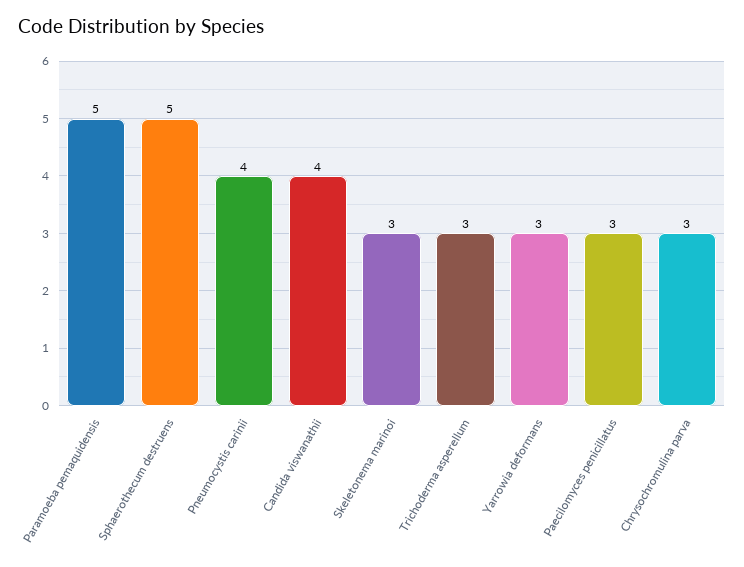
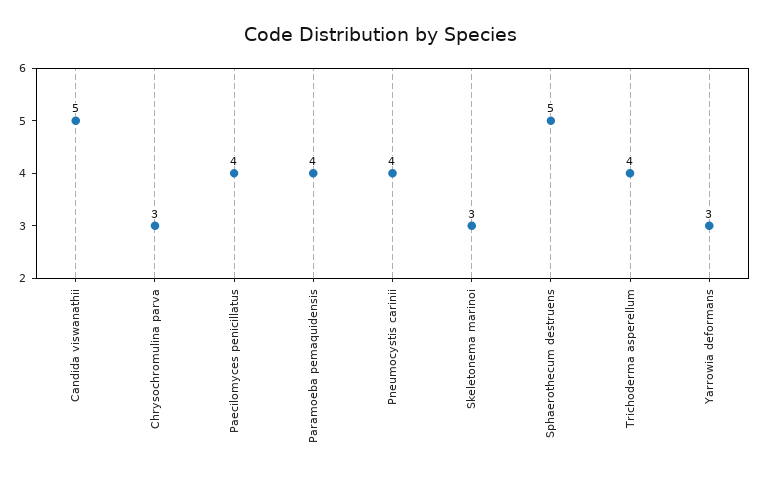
Paramoeba pemaquidensis: 5 -> 4
Candida viswanathii: 4 -> 5
Trichoderma asperellum: 3 -> 4
Paecilomyces penicillatus: 3 -> 4

